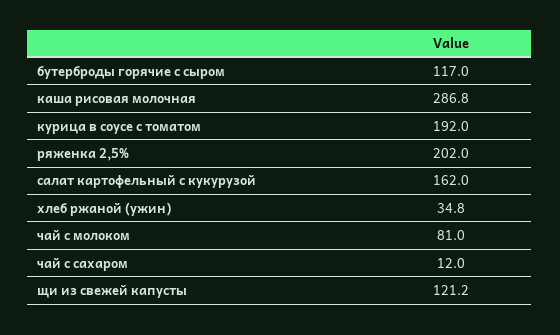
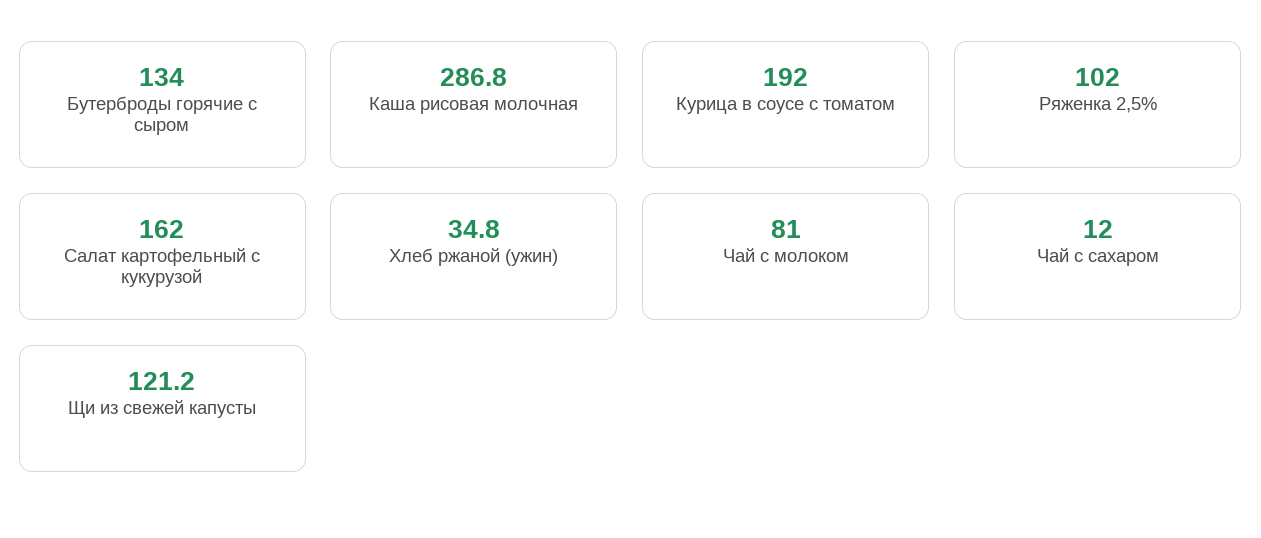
бутерброды горячие с сыром: 117 -> 134
ряженка 2,5%: 202 -> 102

